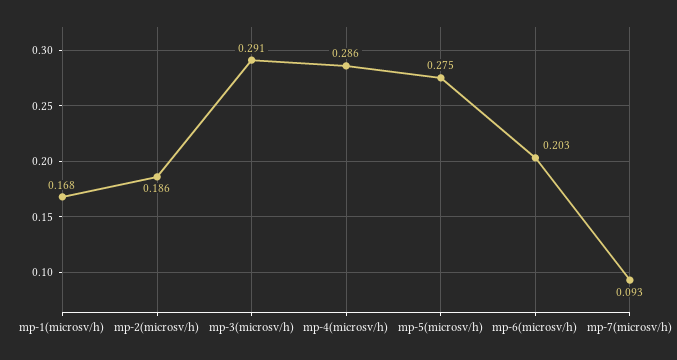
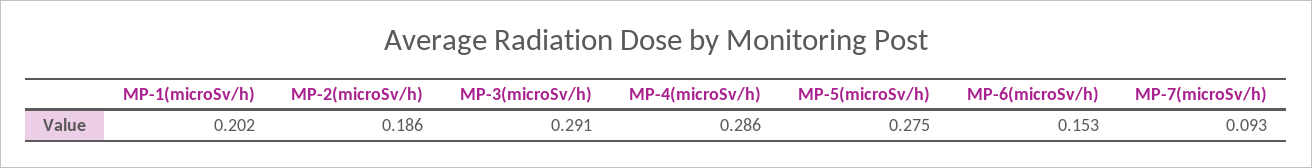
mp-1(microsv/h): 0.168 -> 0.202
mp-6(microsv/h): 0.203 -> 0.153

